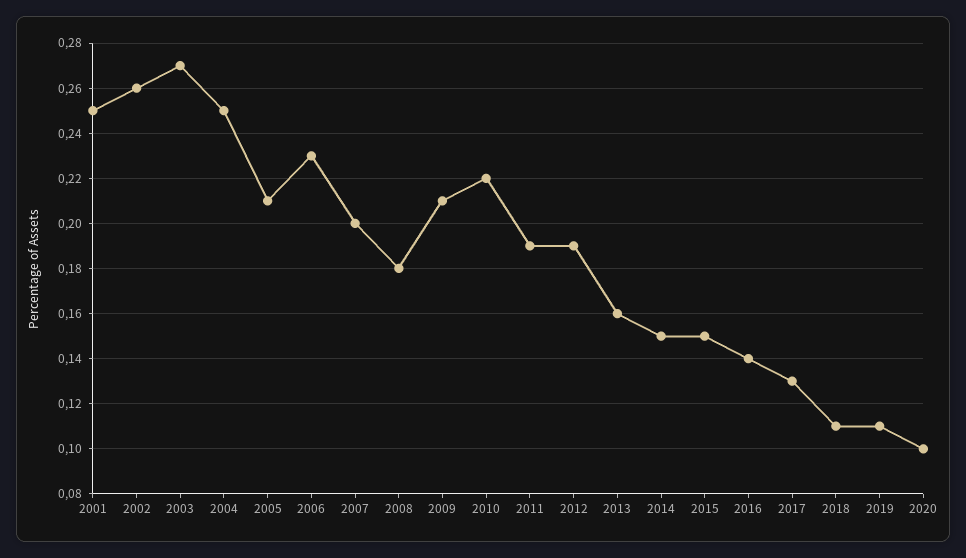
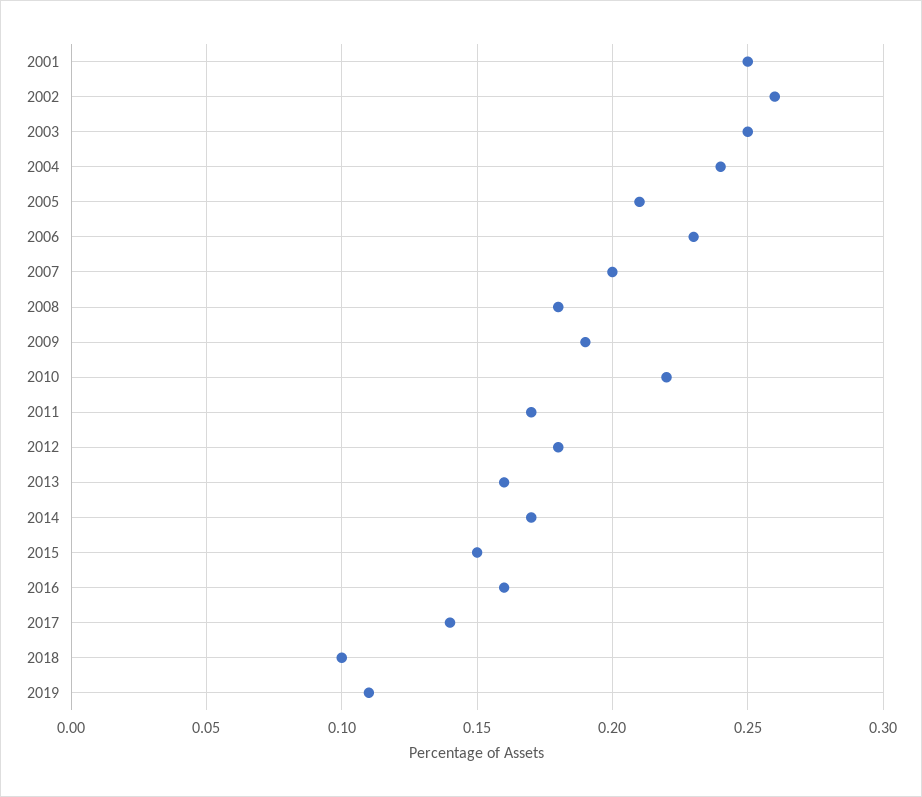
2003: 0.27 -> 0.25
2004: 0.25 -> 0.24
2009: 0.21 -> 0.19
2011: 0.19 -> 0.17
2012: 0.19 -> 0.18
2014: 0.15 -> 0.17
2016: 0.14 -> 0.16
2017: 0.13 -> 0.14
2018: 0.11 -> 0.1
2020: 0.1 -> none

